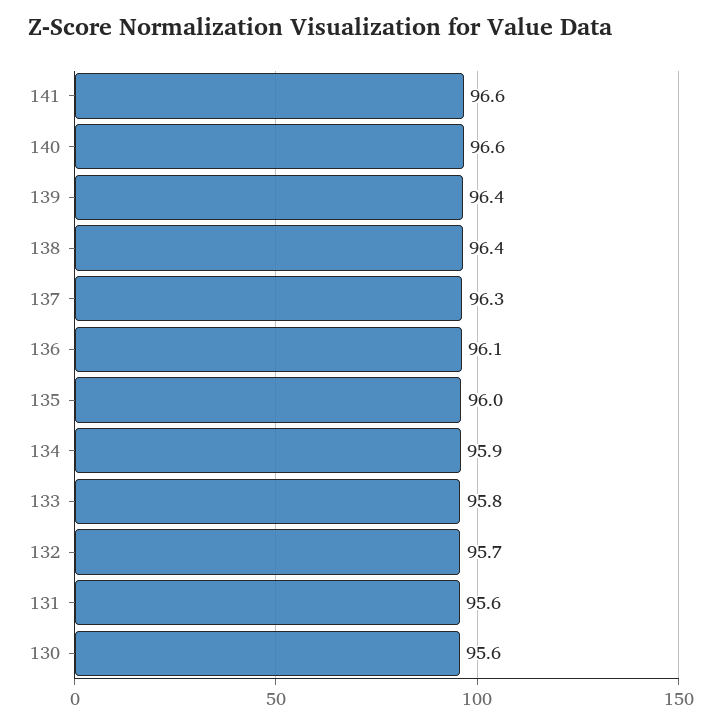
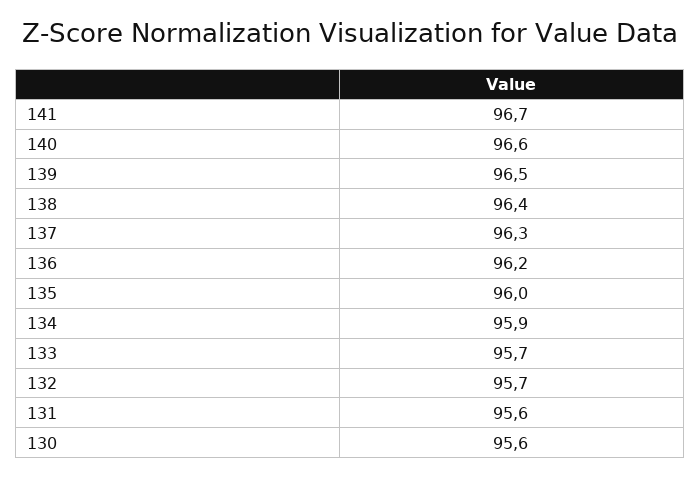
141: 96.6 -> 96.7
139: 96.4 -> 96.5
136: 96.1 -> 96.2
133: 95.8 -> 95.7

